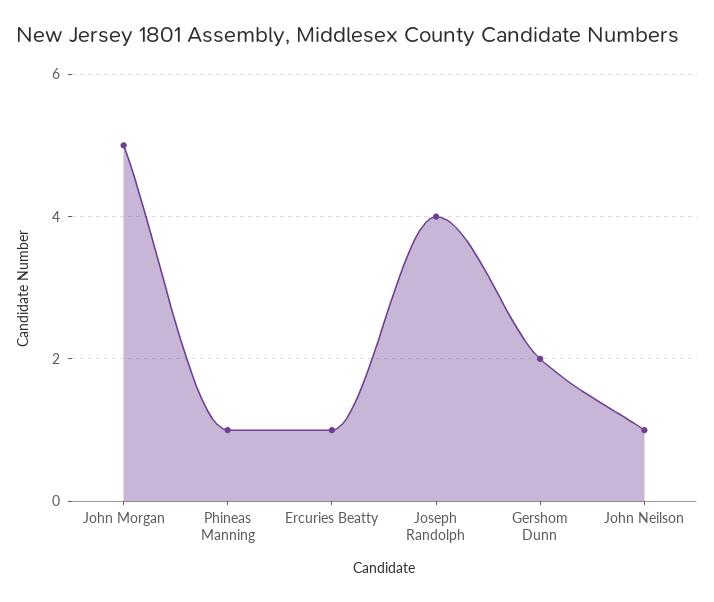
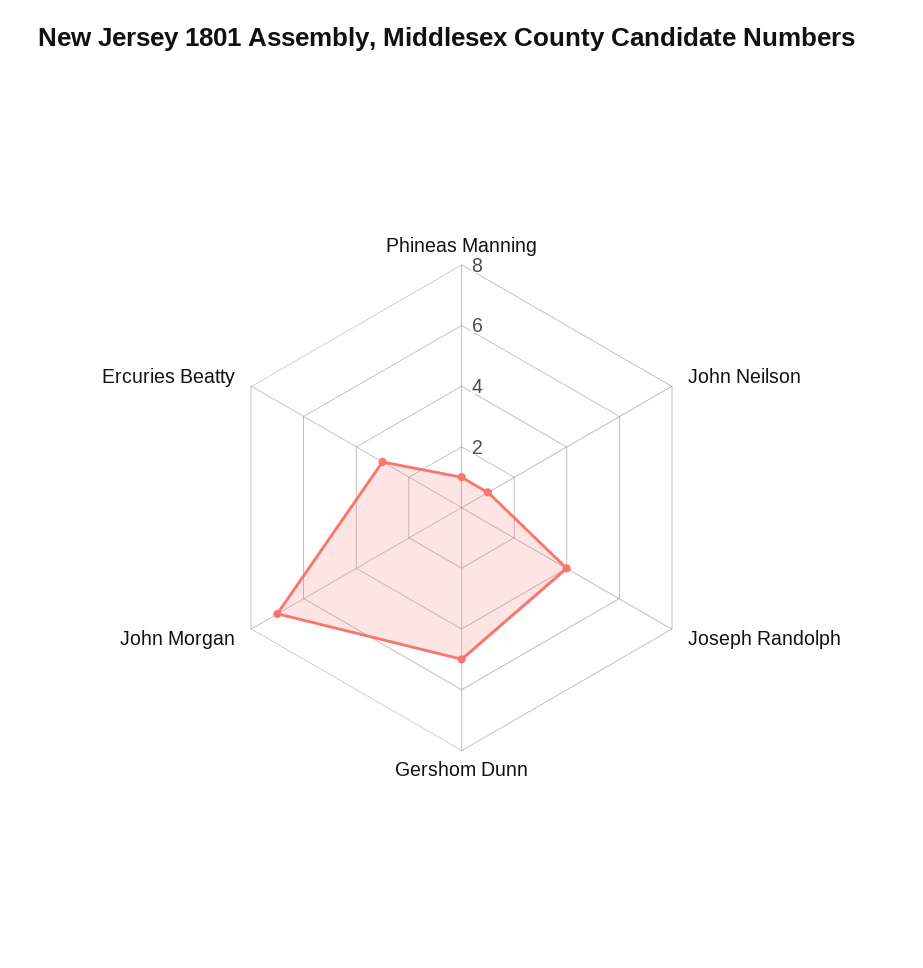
John Morgan: 5 -> 7
Ercuries Beatty: 1 -> 3
Gershom Dunn: 2 -> 5

